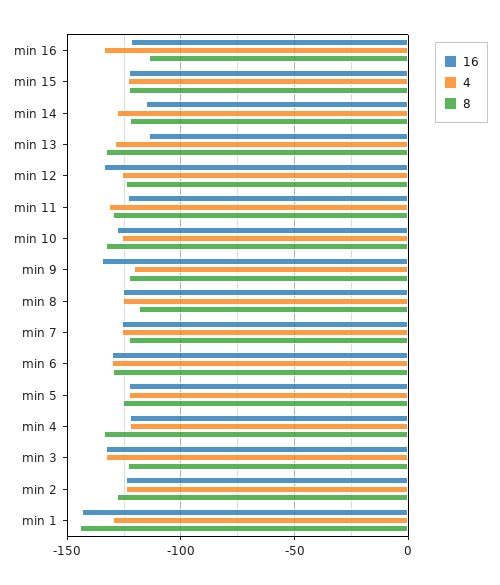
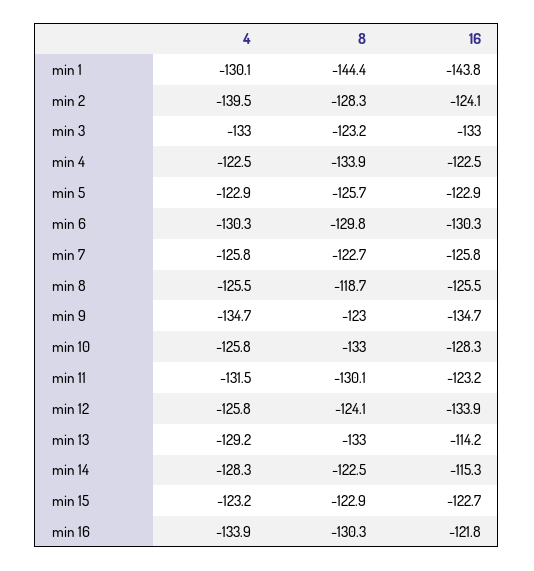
8, min 16: -115 -> -130.3
4, min 9: -120 -> -134.7
4, min 2: -125 -> -139.5

